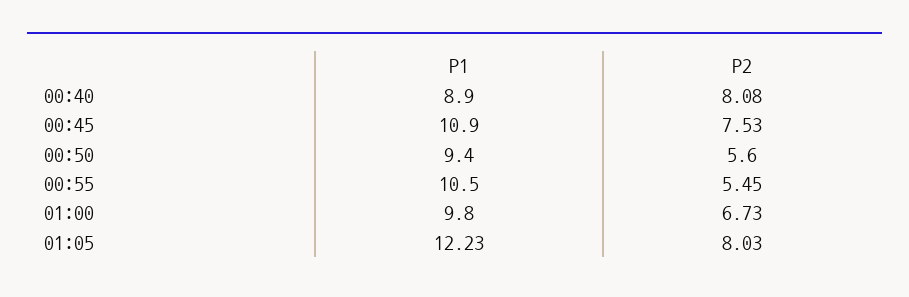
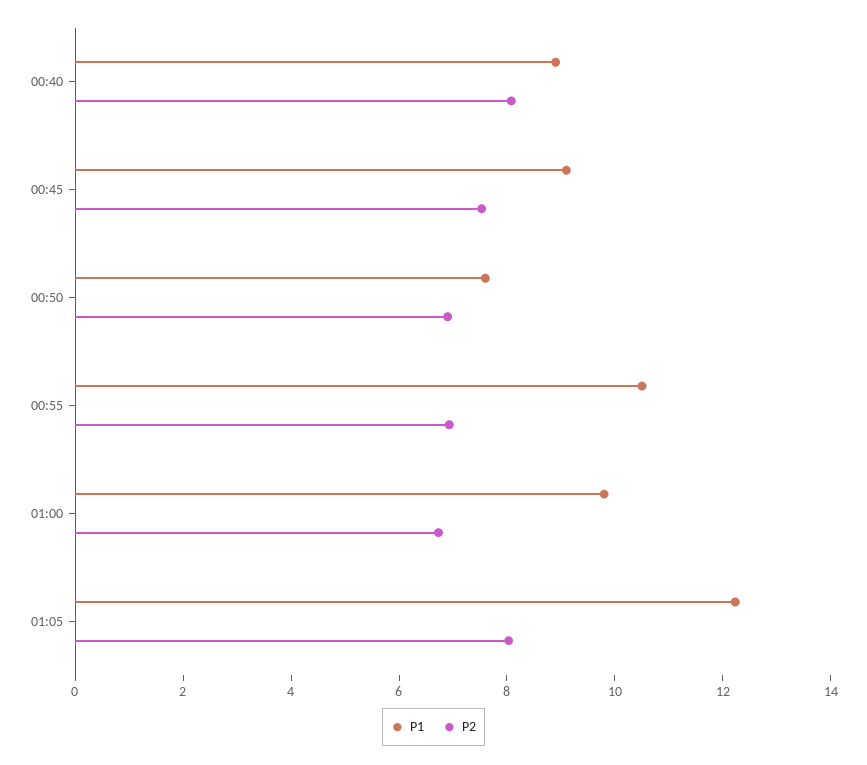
P1, 00:45: 10.9 -> 9
P1, 00:50: 9.4 -> 7.5
P2, 00:50: 5.6 -> 7
P2, 00:55: 5.45 -> 7

